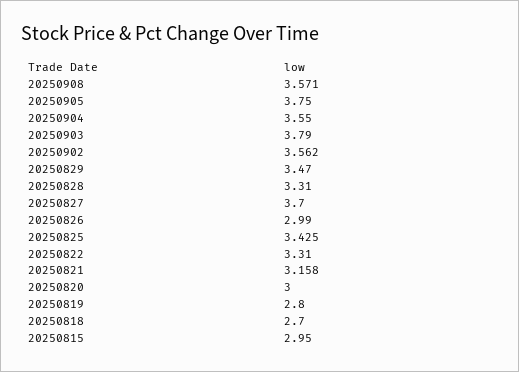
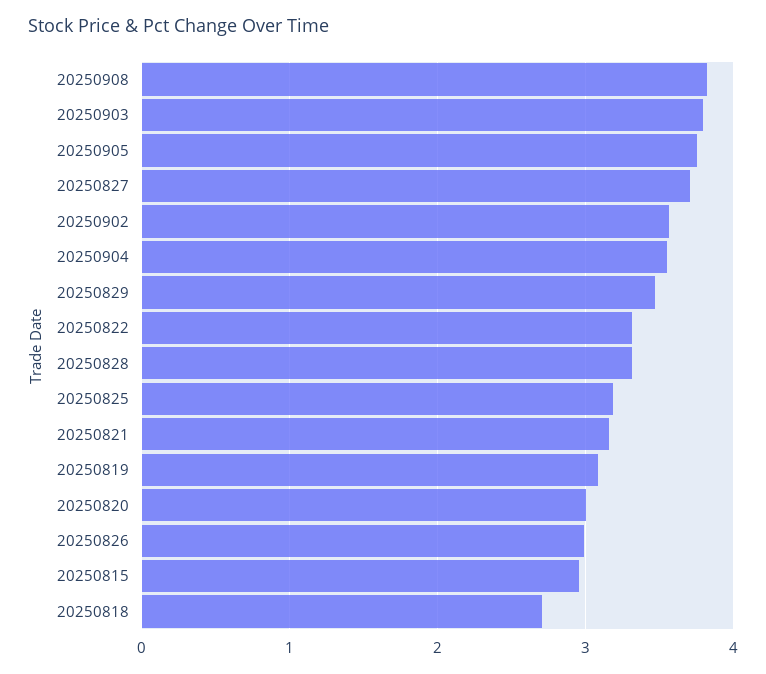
20250908: 3.571 -> 3.8
20250825: 3.425 -> 3.2
20250819: 2.8 -> 3.1

